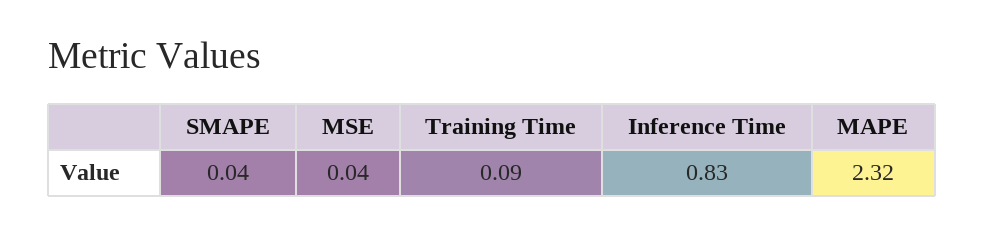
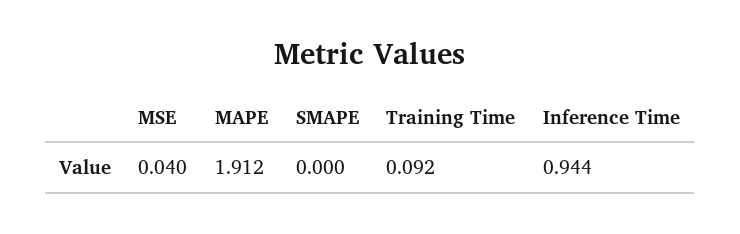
SMAPE: 0.04 -> 0
Inference Time: 0.83 -> 0.944
MAPE: 2.32 -> 1.912

